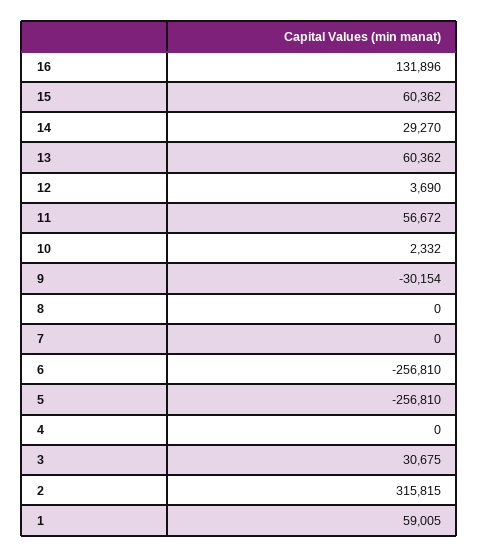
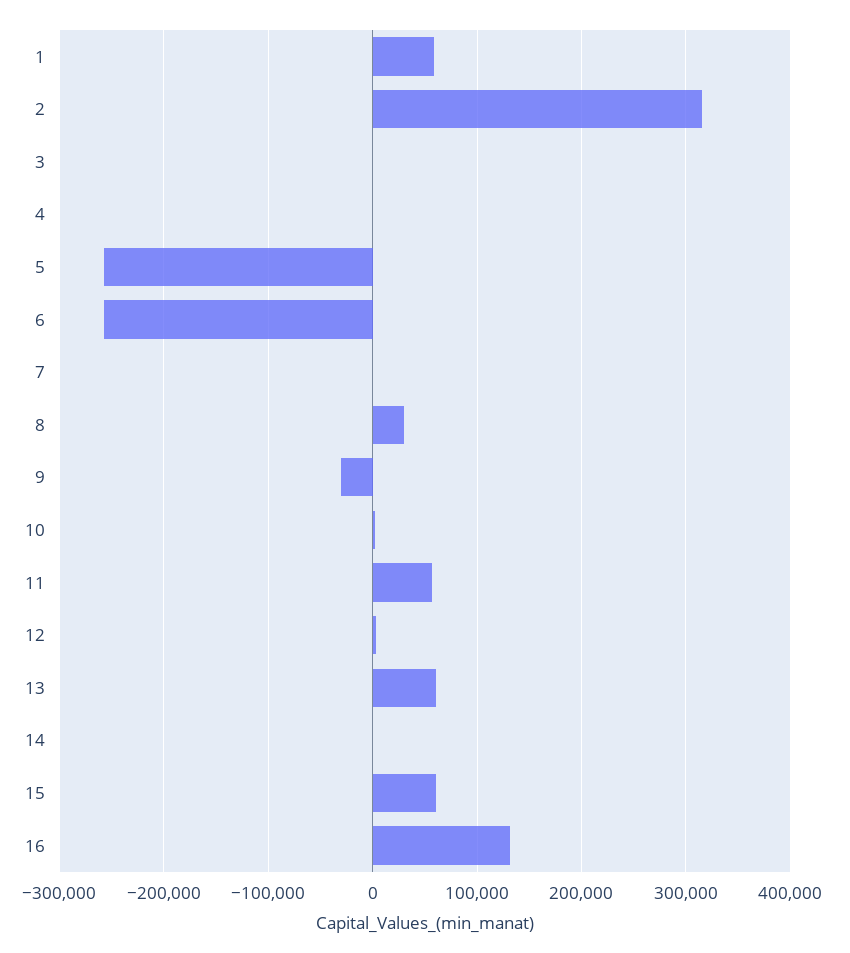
14: 29270 -> 0
8: 0 -> 30000
3: 30675 -> 0

